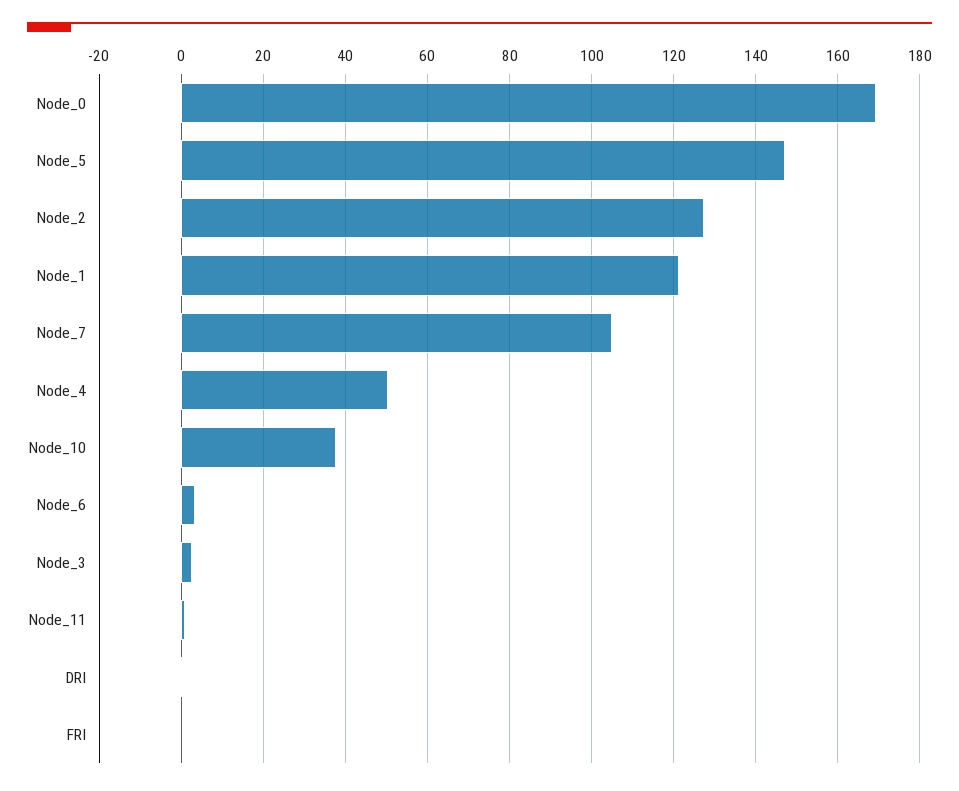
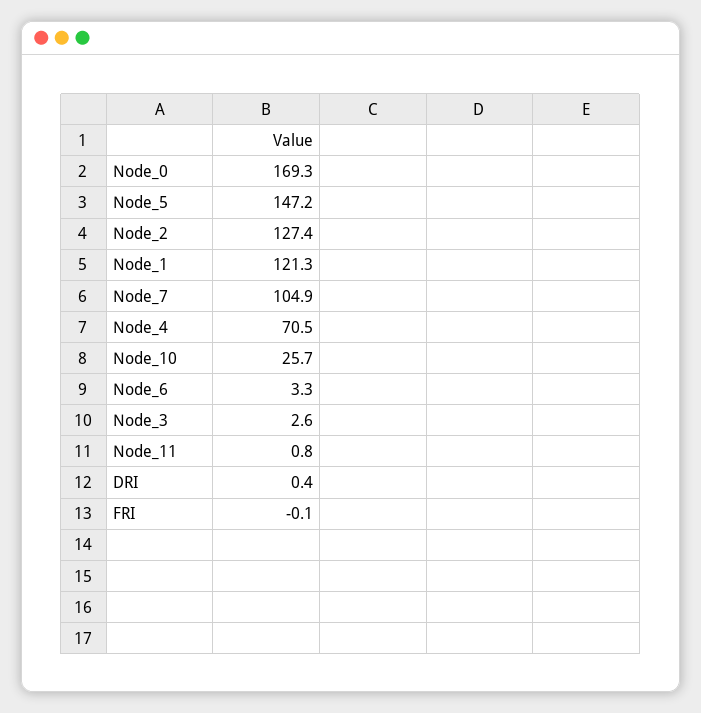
Node_4: 50 -> 70.5
Node_10: 38 -> 25.7

